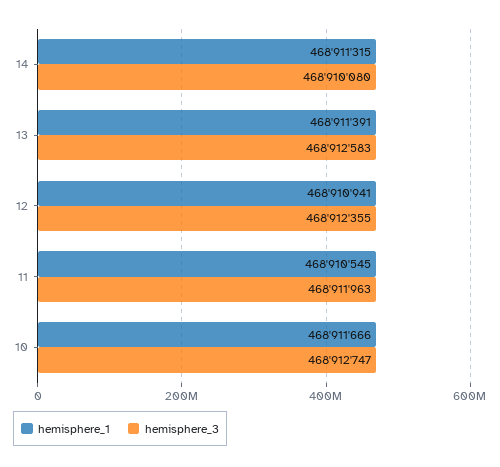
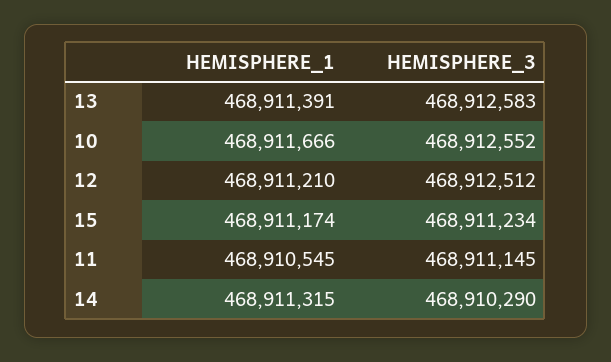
hemisphere_3, 14: 468910080 -> 468910290
hemisphere_1, 12: 468910941 -> 468911210
hemisphere_3, 12: 468912355 -> 468912512
hemisphere_3, 11: 468911963 -> 468911145
hemisphere_3, 10: 468912747 -> 468912552
hemisphere_1, 15: none -> 468911174
hemisphere_3, 15: none -> 468911234

